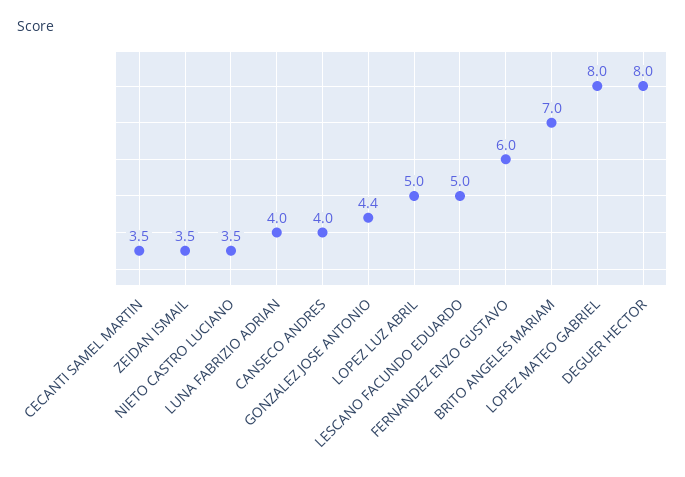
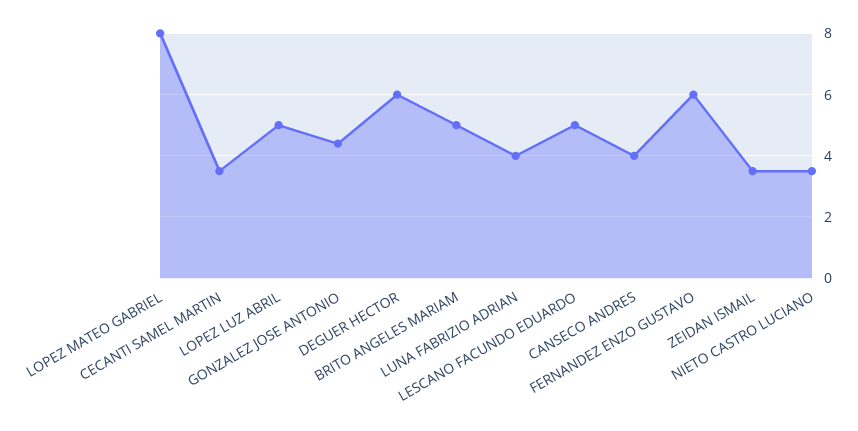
BRITO ANGELES MARIAM: 7 -> 5
DEGUER HECTOR: 8 -> 6

